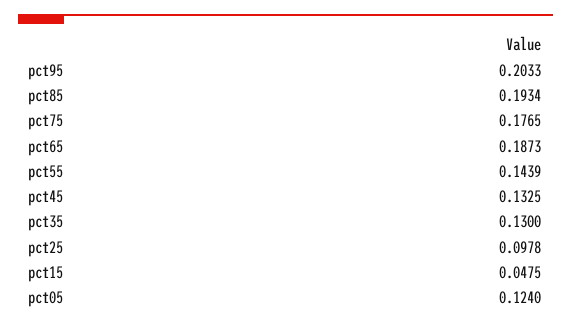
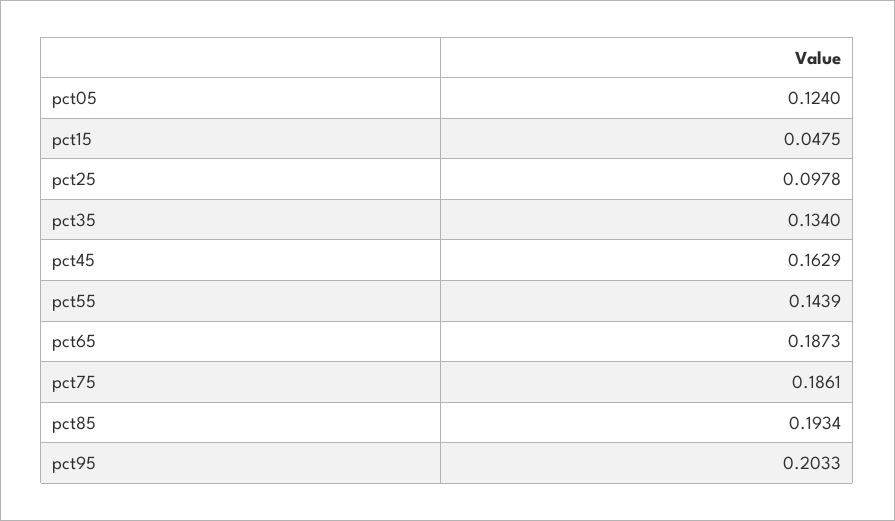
pct75: 0.1765 -> 0.1861
pct45: 0.1325 -> 0.1629
pct35: 0.13 -> 0.134

